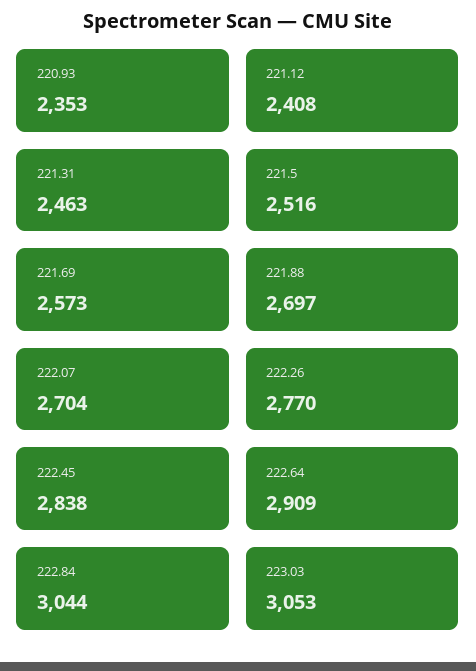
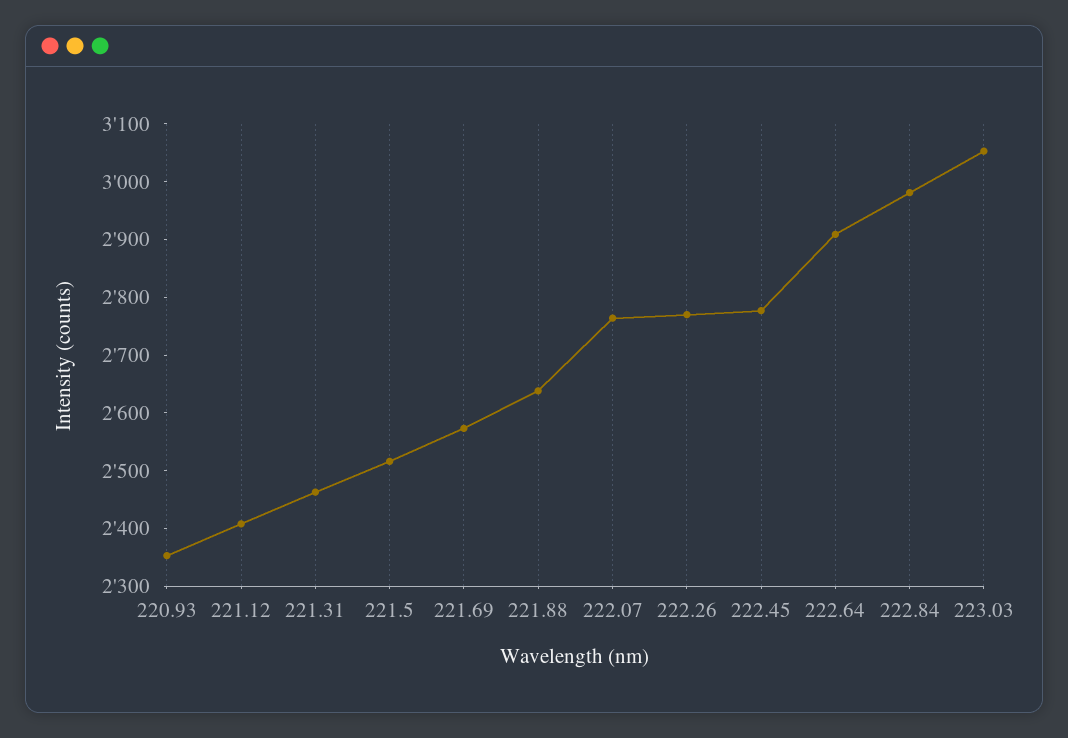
221.88: 2697 -> 2640
222.07: 2704 -> 2760
222.45: 2838 -> 2780
222.84: 3044 -> 2980

